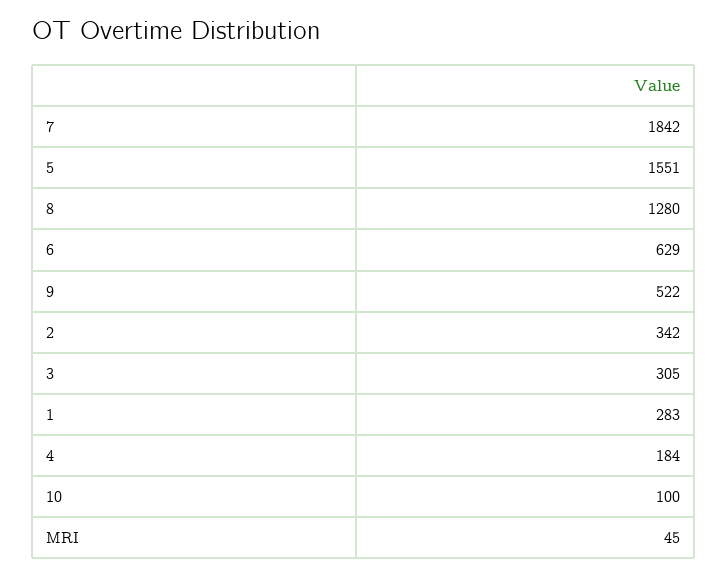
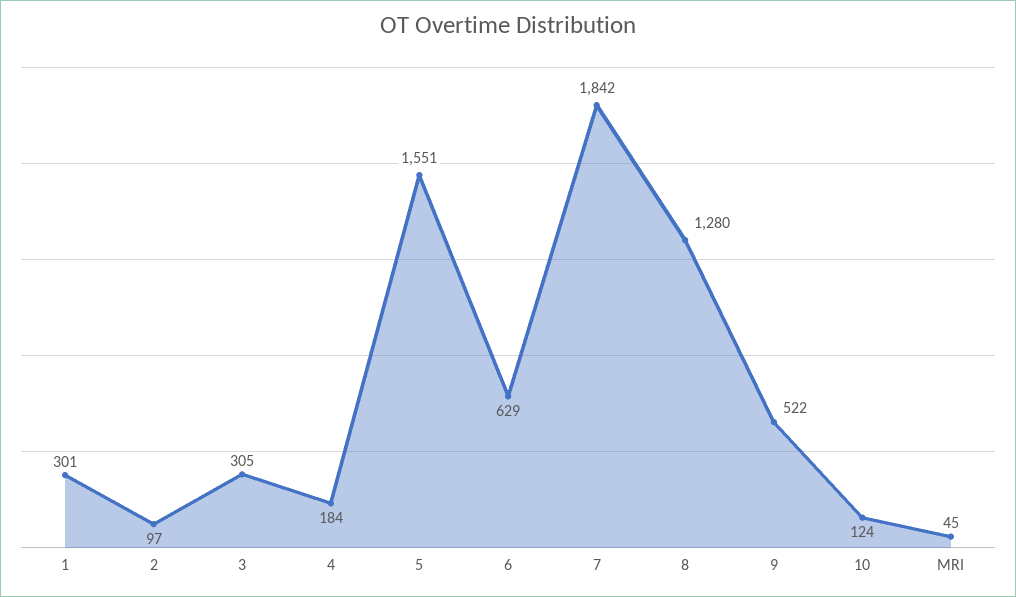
2: 342 -> 97
1: 283 -> 301
10: 100 -> 124

